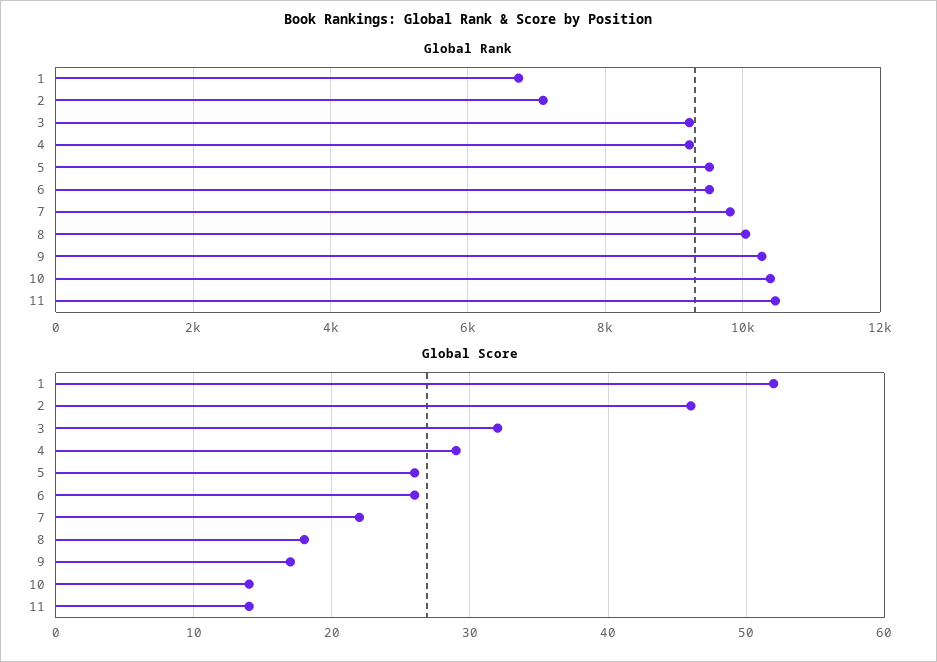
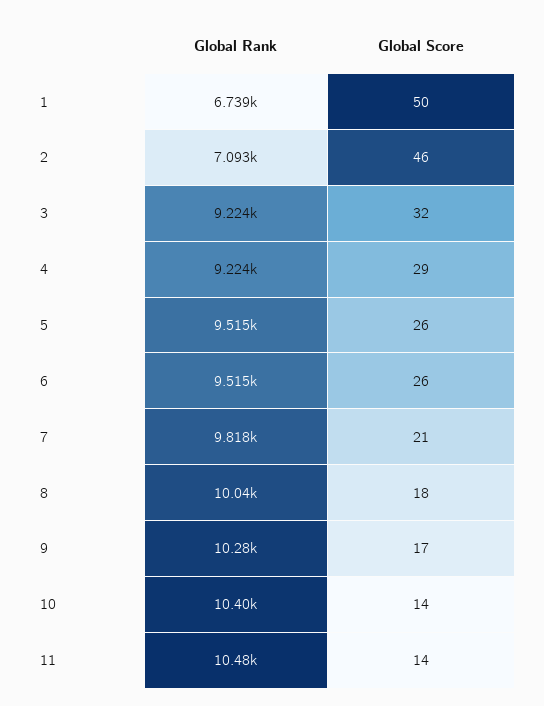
Global Score, 1: 52 -> 50
Global Score, 7: 22 -> 21

